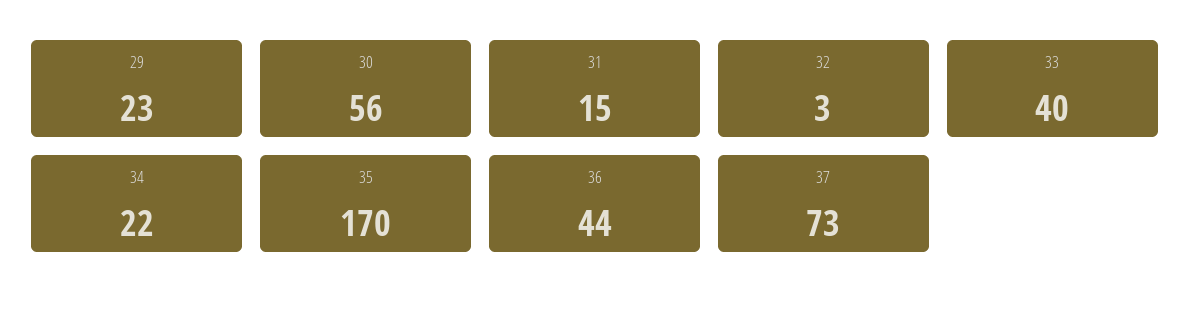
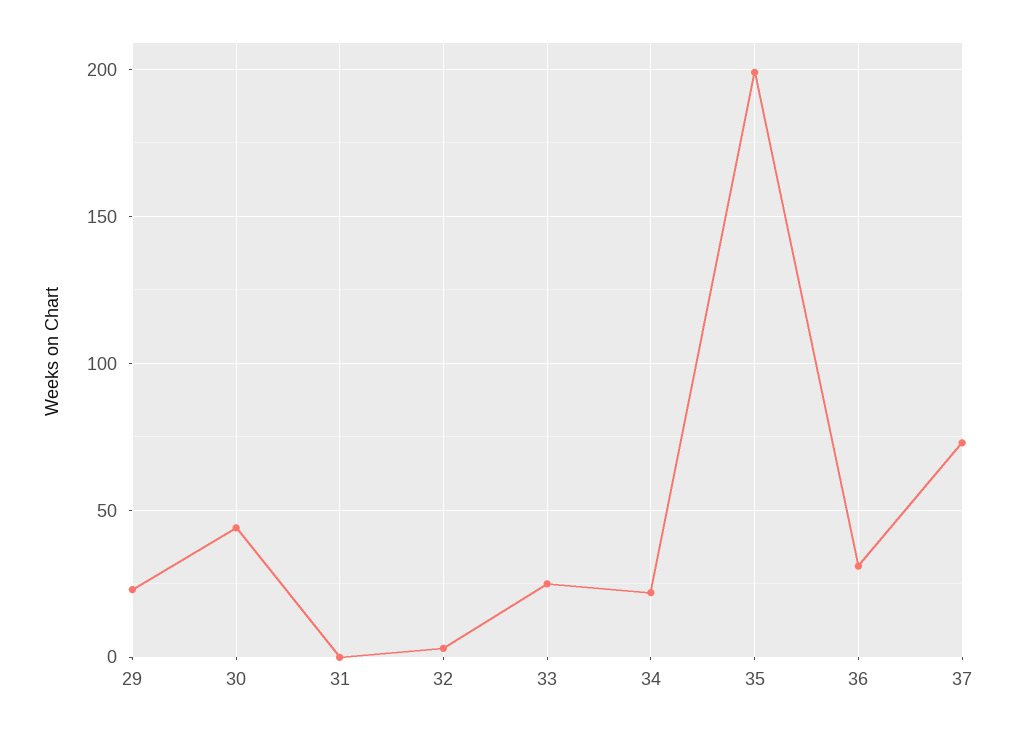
30: 56 -> 45
31: 15 -> 0
33: 40 -> 25
35: 170 -> 200
36: 44 -> 30

